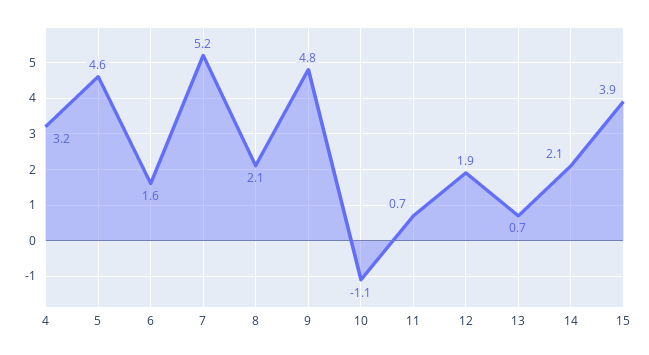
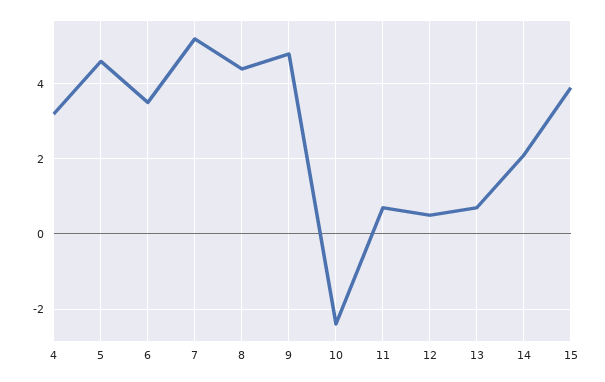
6: 1.6 -> 3.5
8: 2.1 -> 4.5
10: -1.1 -> -2.5
12: 1.9 -> 0.5

